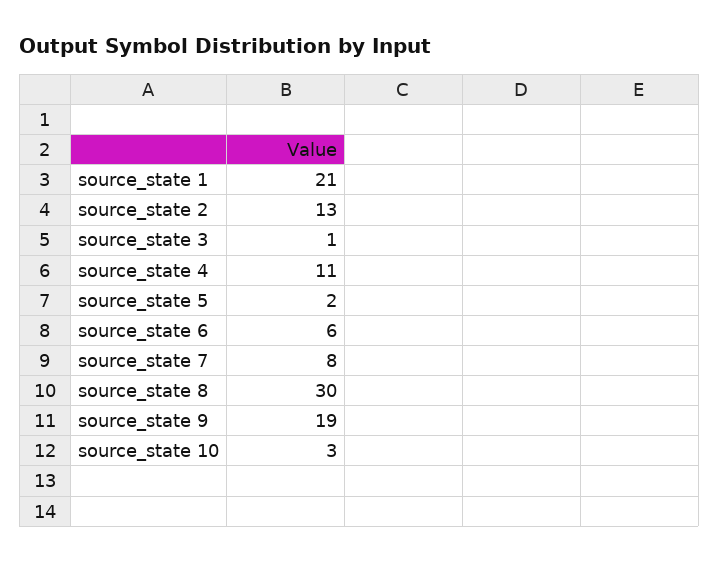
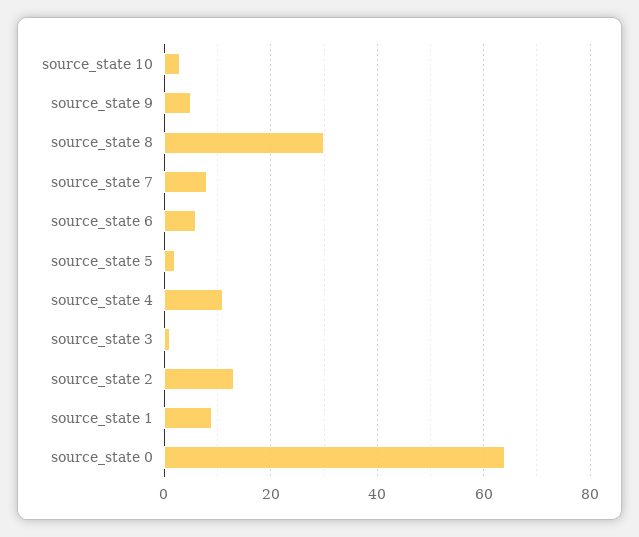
source_state 1: 21 -> 10
source_state 9: 19 -> 5
source_state 0: none -> 65

